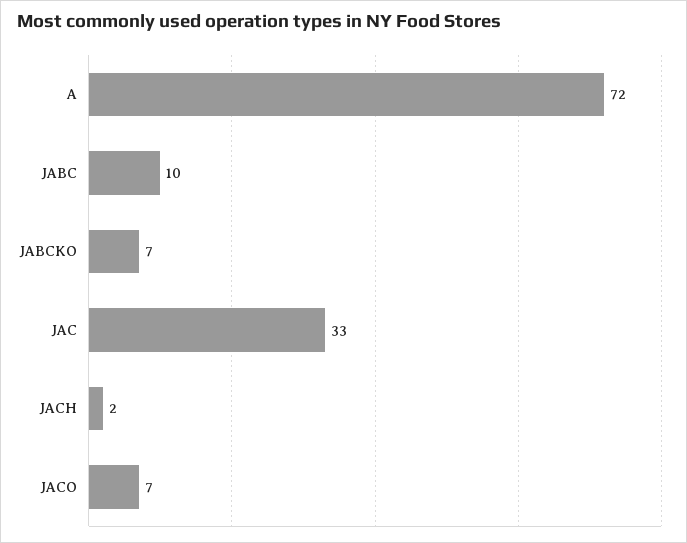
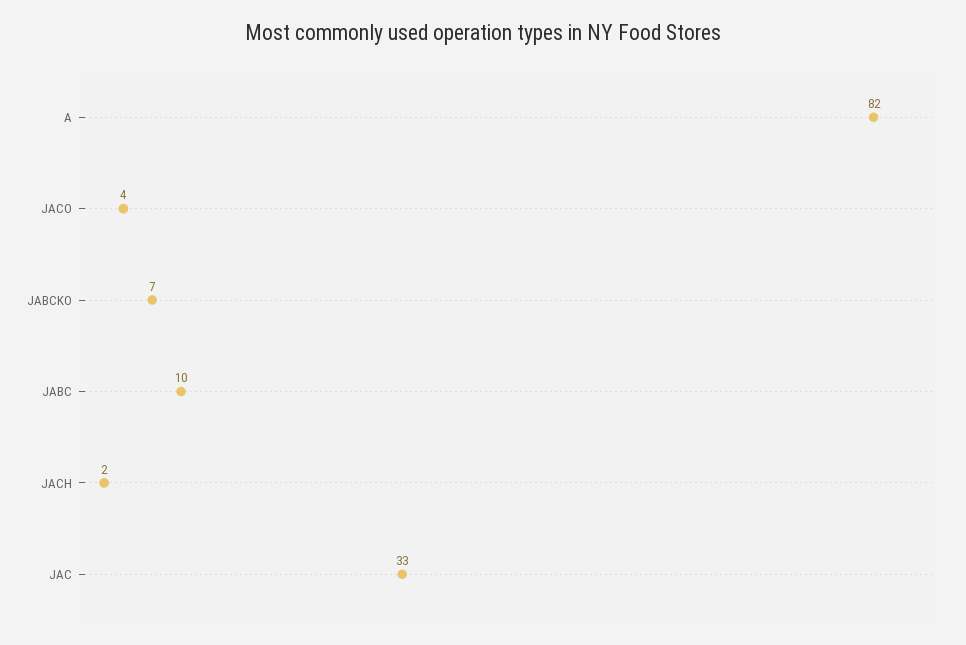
A: 72 -> 82
JACO: 7 -> 4

